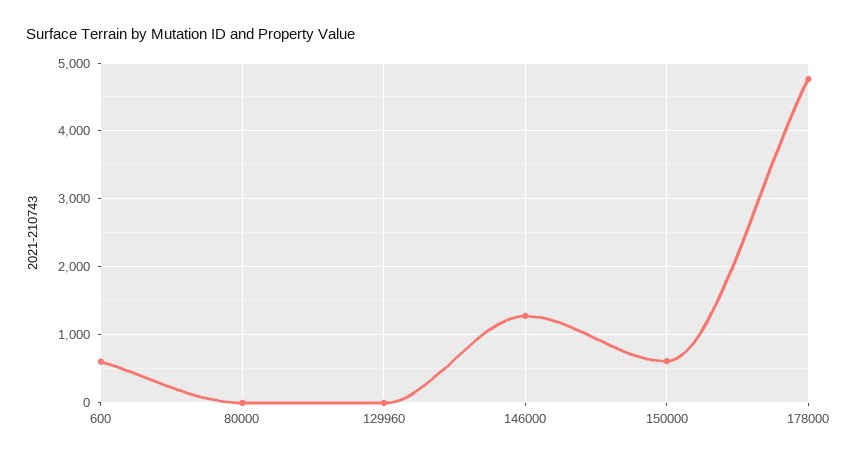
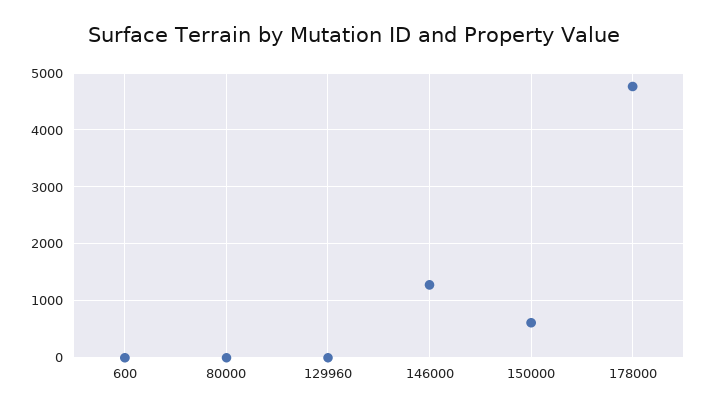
600: 600 -> 0

